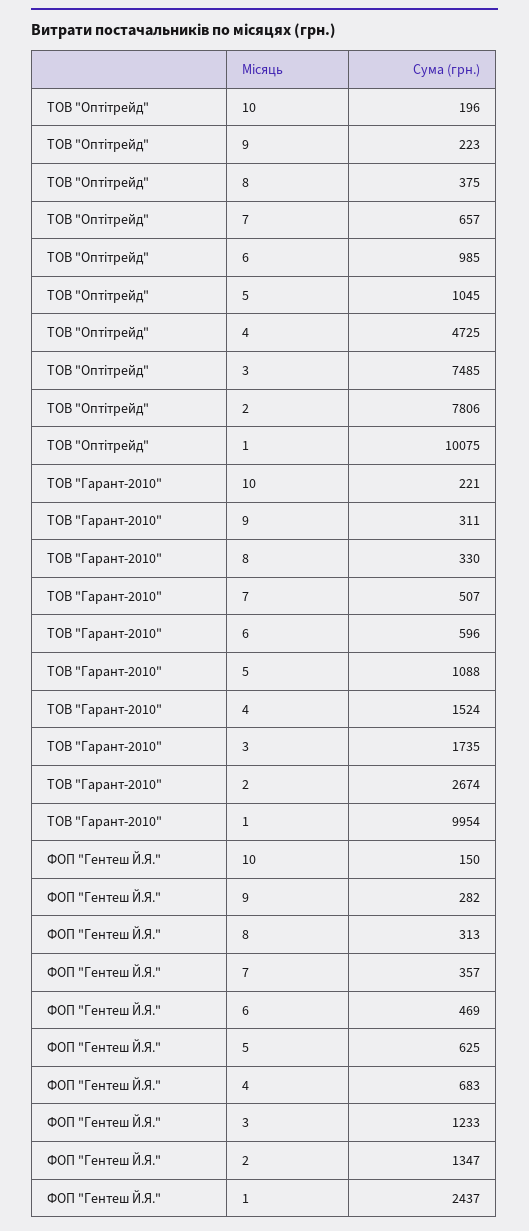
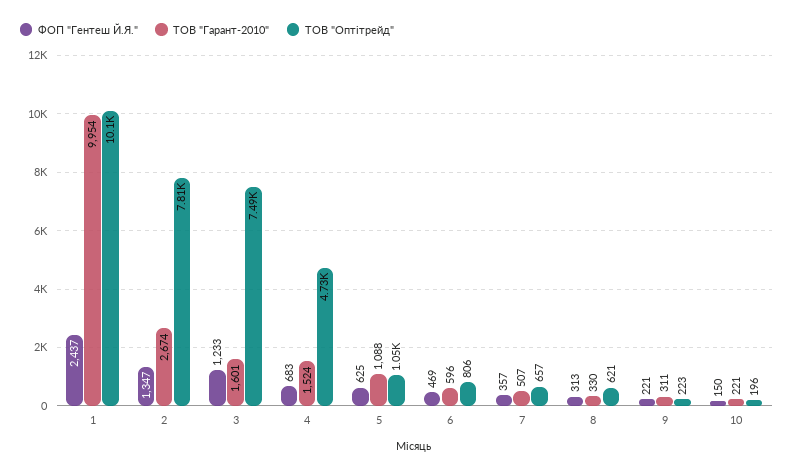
ТОВ "Оптітрейд", 8: 375 -> 621
ТОВ "Оптітрейд", 6: 985 -> 806
ТОВ "Гарант-2010", 3: 1735 -> 1601
ФОП "Гентеш Й.Я.", 9: 282 -> 221

